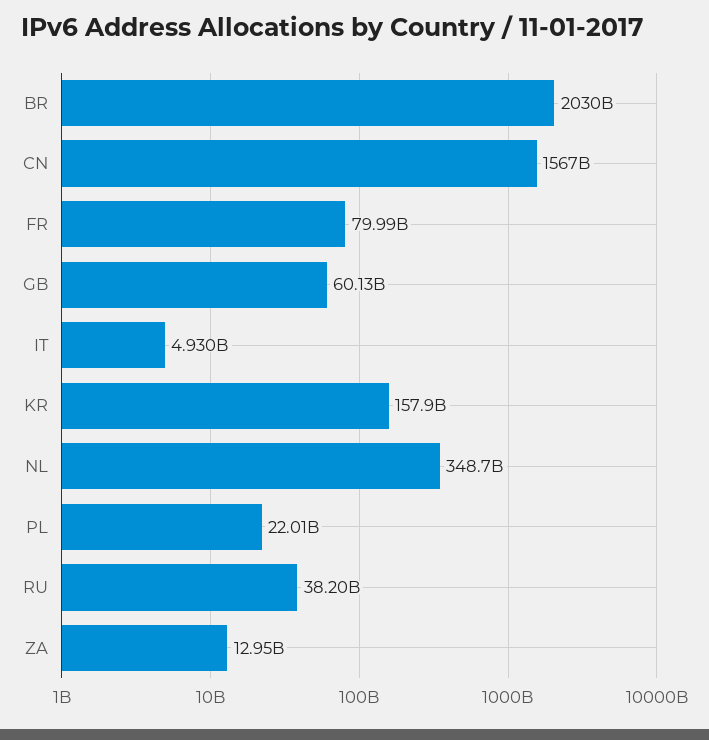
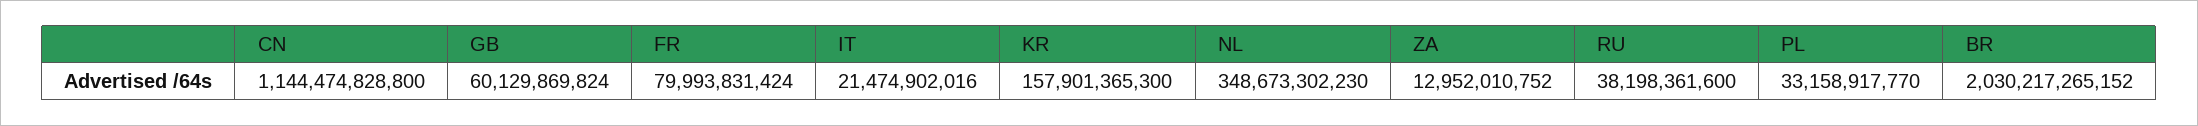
CN: 1567000000000 -> 1144474828800
IT: 4930000000 -> 21474902016
PL: 22010000000 -> 33158917770

